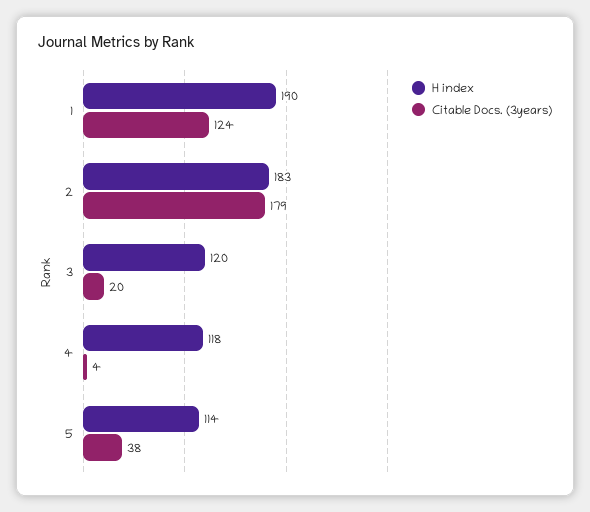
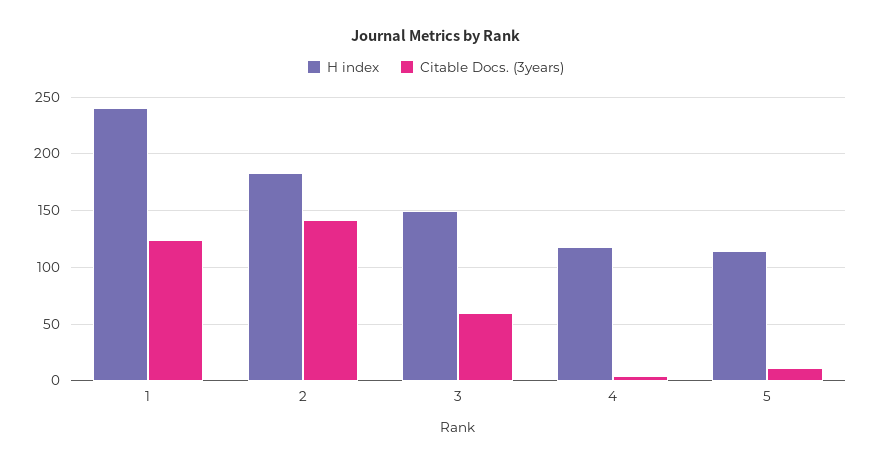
H index, 1: 190 -> 240
Citable Docs. (3years), 2: 179 -> 140
H index, 3: 120 -> 150
Citable Docs. (3years), 3: 20 -> 60
Citable Docs. (3years), 5: 38 -> 10

